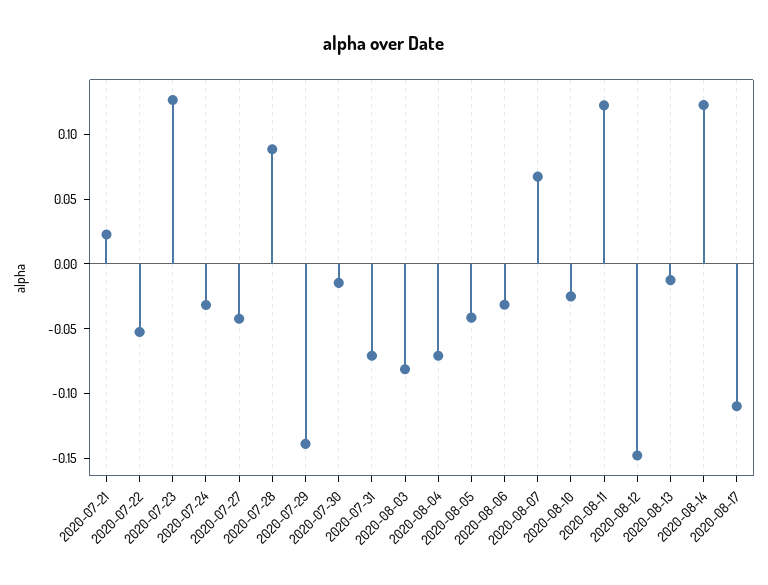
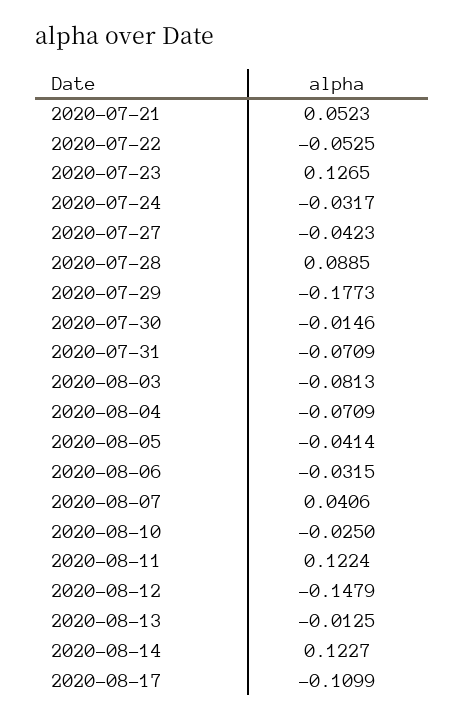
2020-07-21: 0.02 -> 0.0523
2020-07-29: -0.14 -> -0.1773
2020-08-07: 0.07 -> 0.0406

